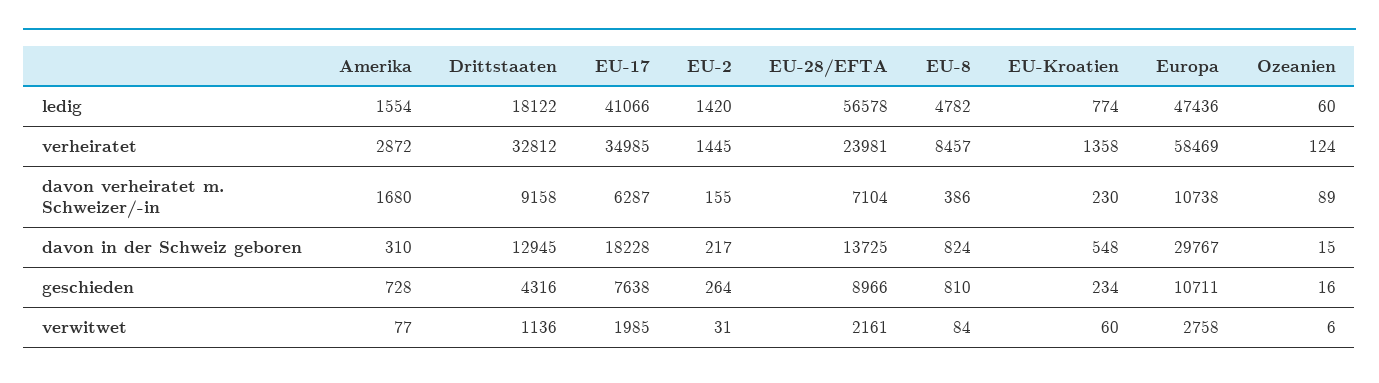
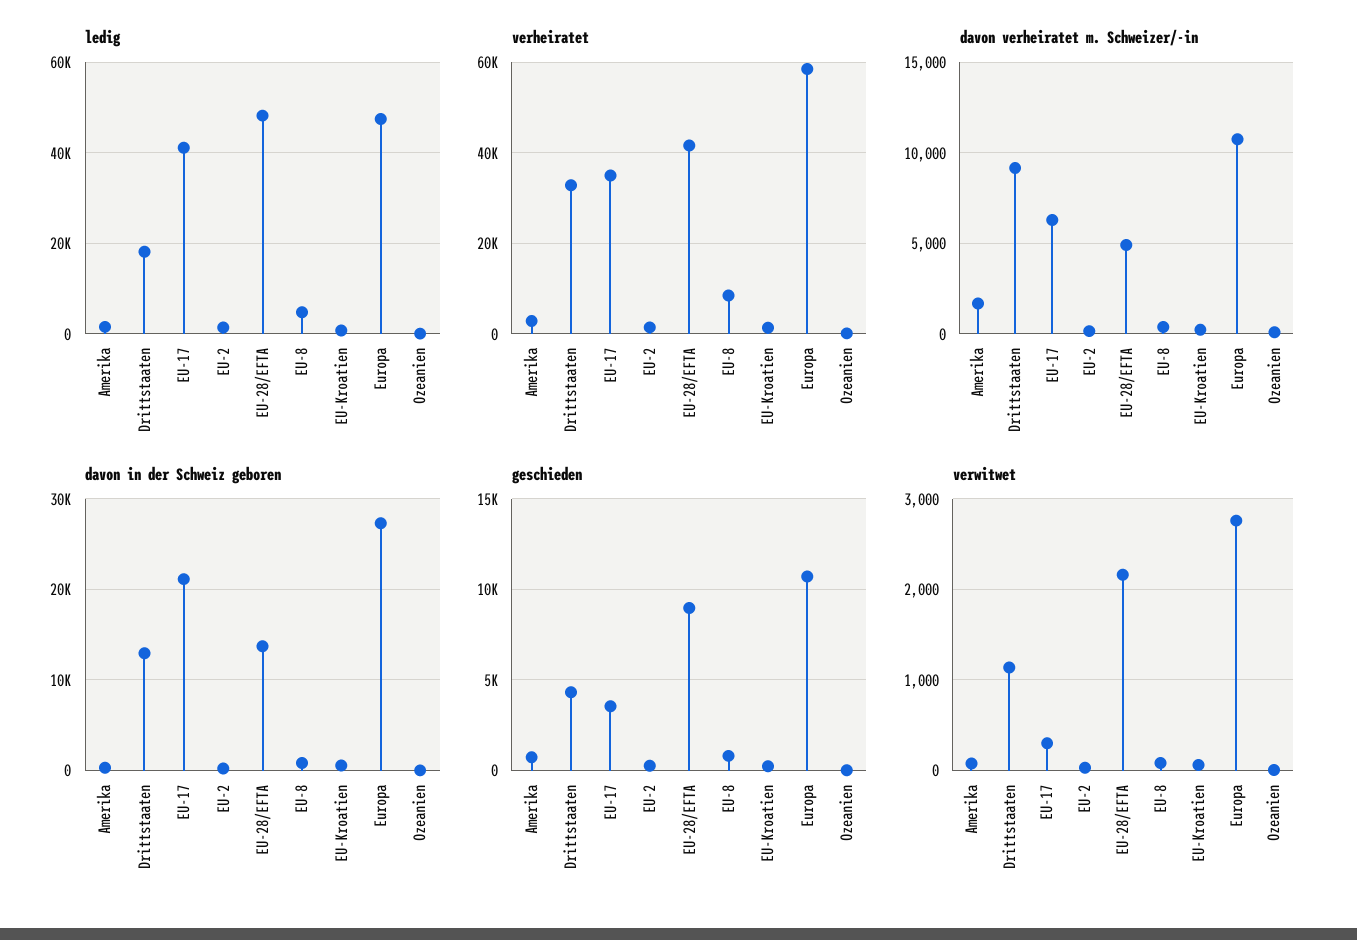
ledig, EU-28/EFTA: 56578 -> 48000
verheiratet, EU-28/EFTA: 23981 -> 42000
davon verheiratet m. Schweizer/-in, EU-28/EFTA: 7104 -> 5000
davon in der Schweiz geboren, EU-17: 18228 -> 21000
davon in der Schweiz geboren, Europa: 29767 -> 27000
geschieden, EU-17: 7638 -> 3500
verwitwet, EU-17: 1985 -> 300

